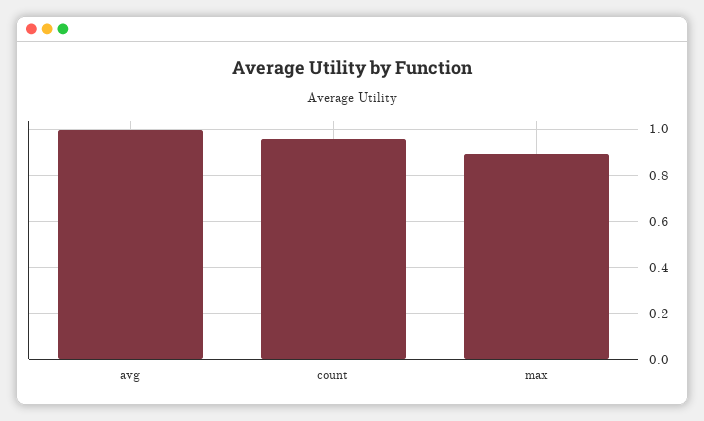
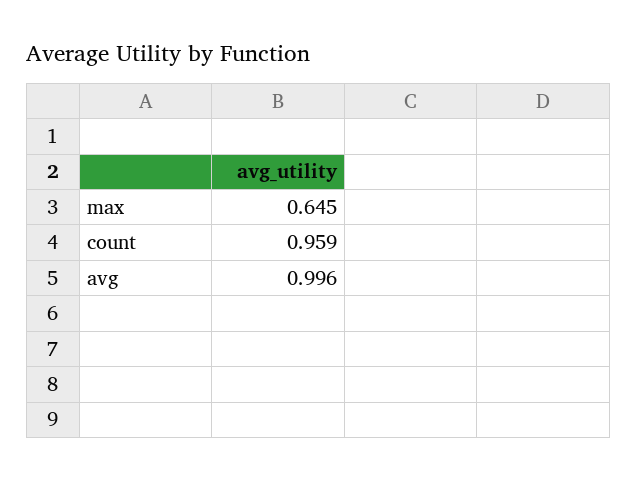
max: 0.9 -> 0.645

